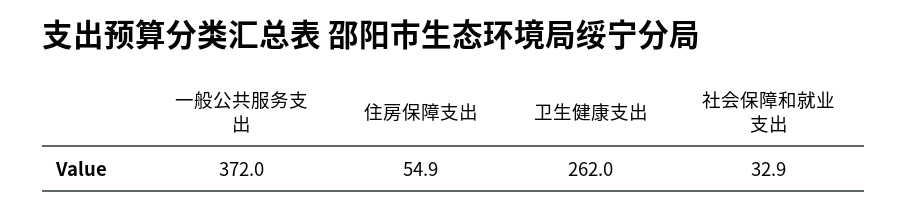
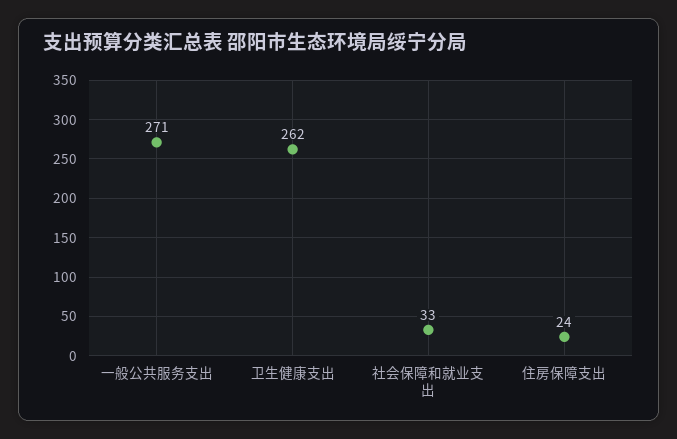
一般公共服务支出: 372 -> 271
住房保障支出: 54.9 -> 24

